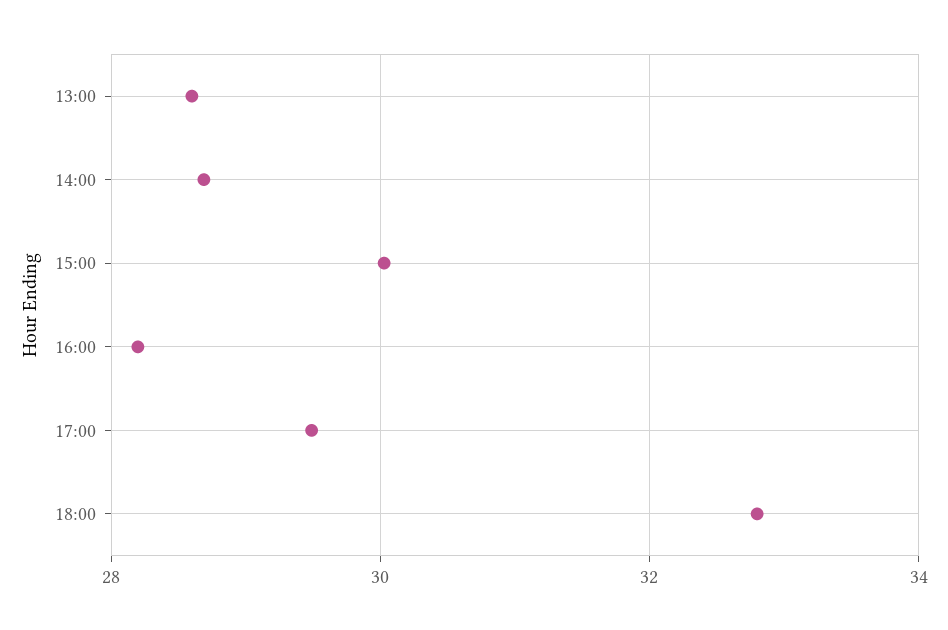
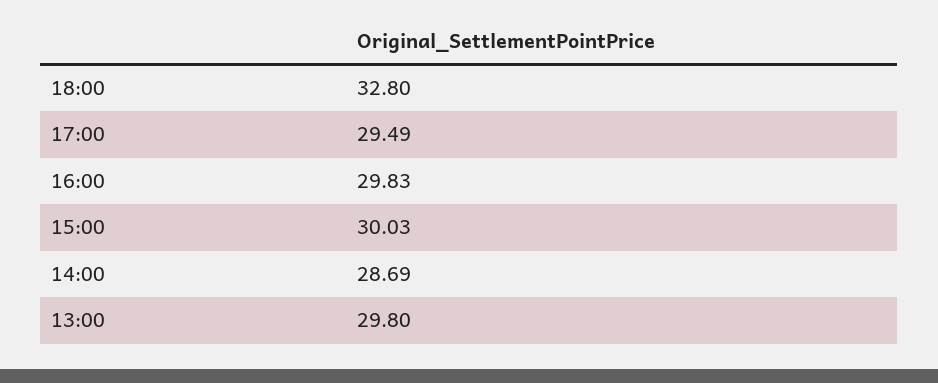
13:00: 28.6 -> 29.8
16:00: 28.2 -> 29.83

